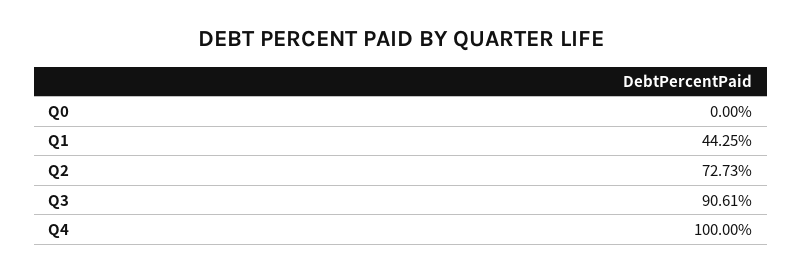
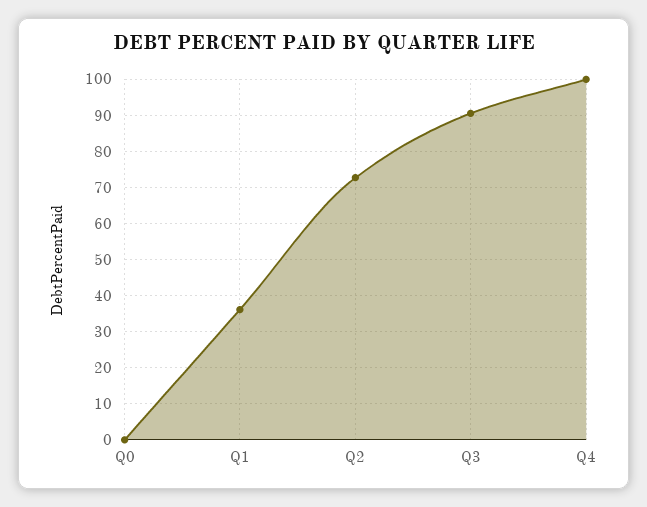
Q1: 44.25 -> 36

